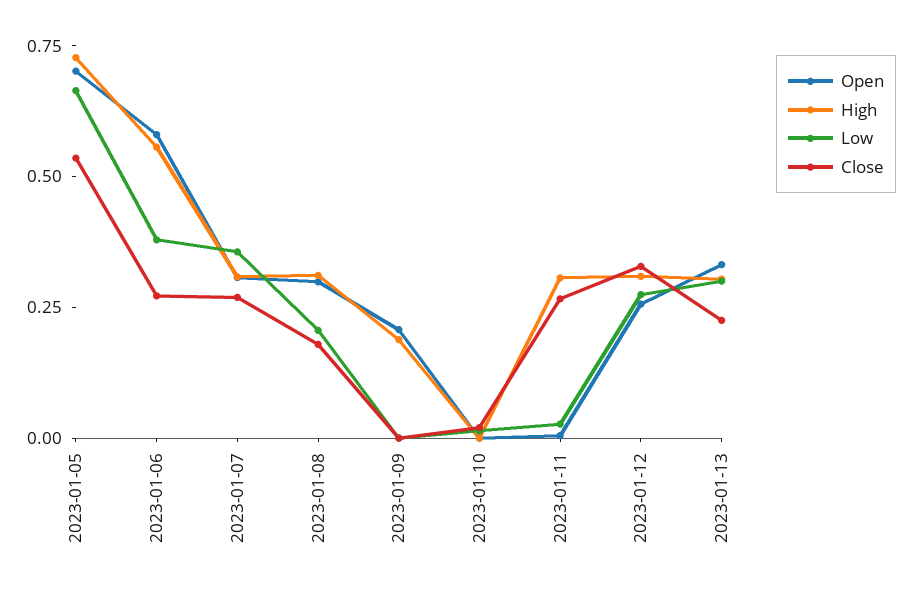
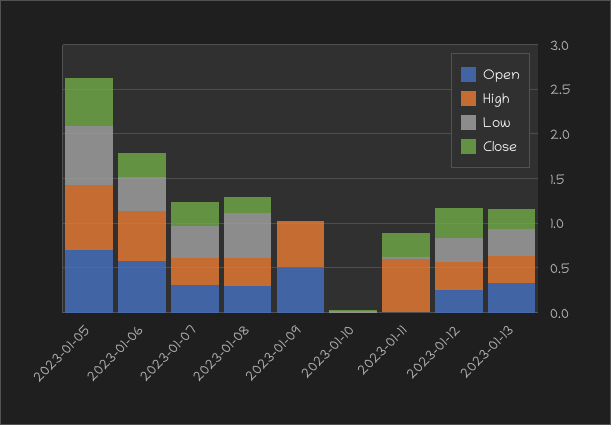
Low, 2023-01-08: 0.2 -> 0.5
Open, 2023-01-09: 0.2 -> 0.5
High, 2023-01-09: 0.2 -> 0.5
High, 2023-01-11: 0.3 -> 0.6

